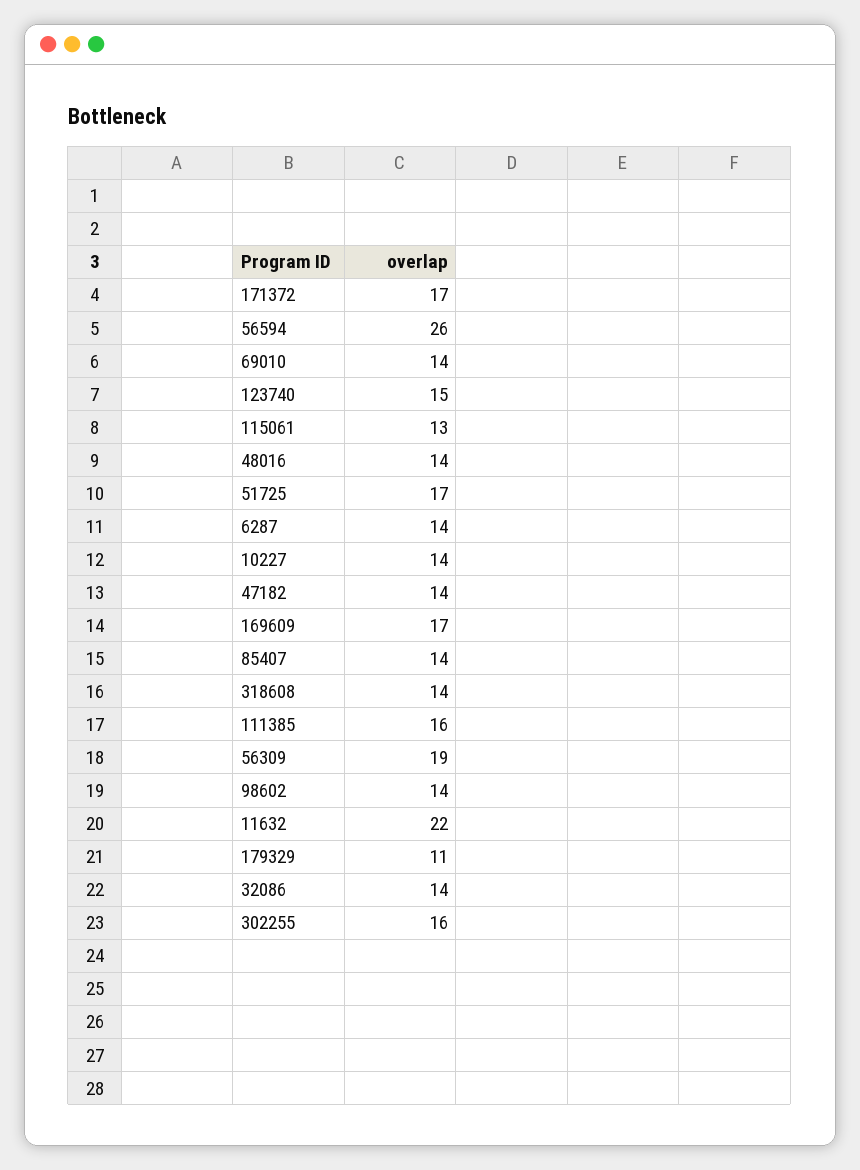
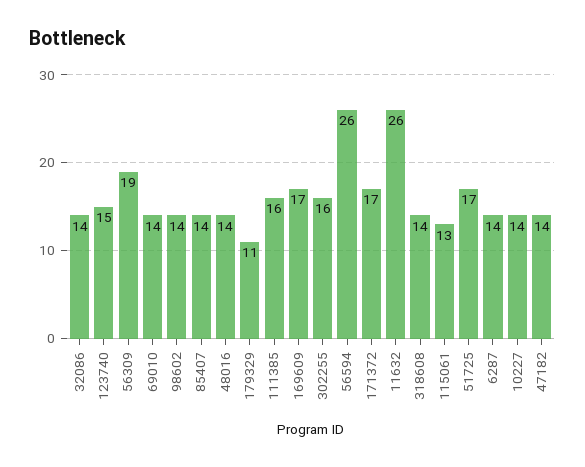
11632: 22 -> 26

